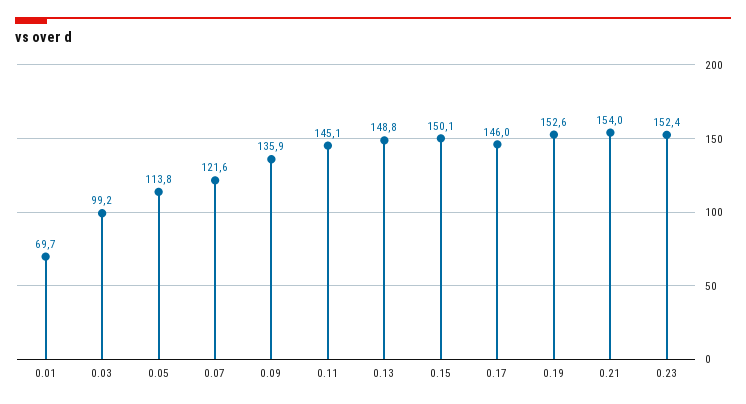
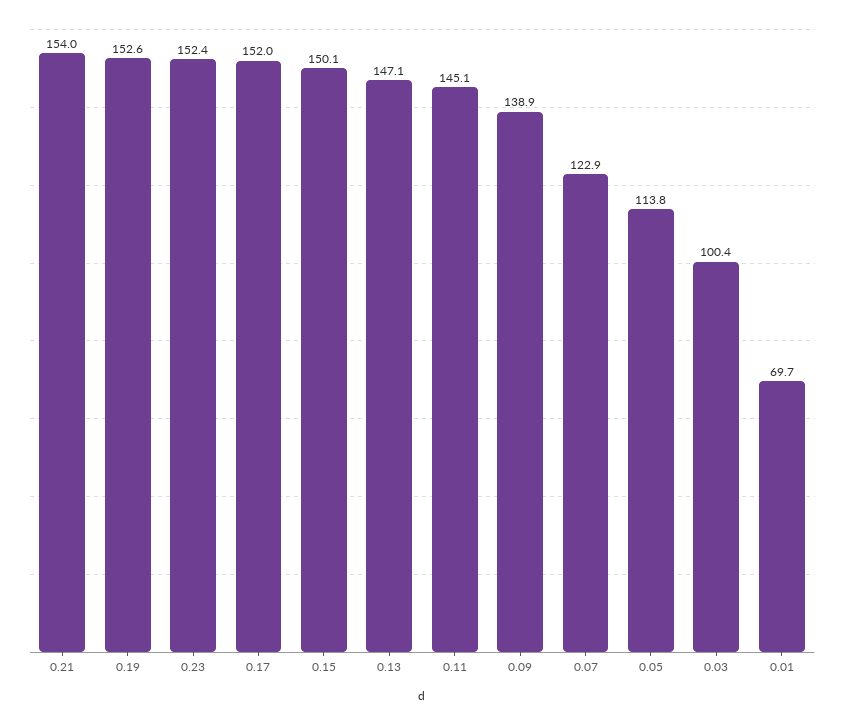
0.03: 99.2 -> 100.4
0.07: 121.6 -> 122.9
0.09: 135.9 -> 138.9
0.13: 148.8 -> 147.1
0.17: 146 -> 152

